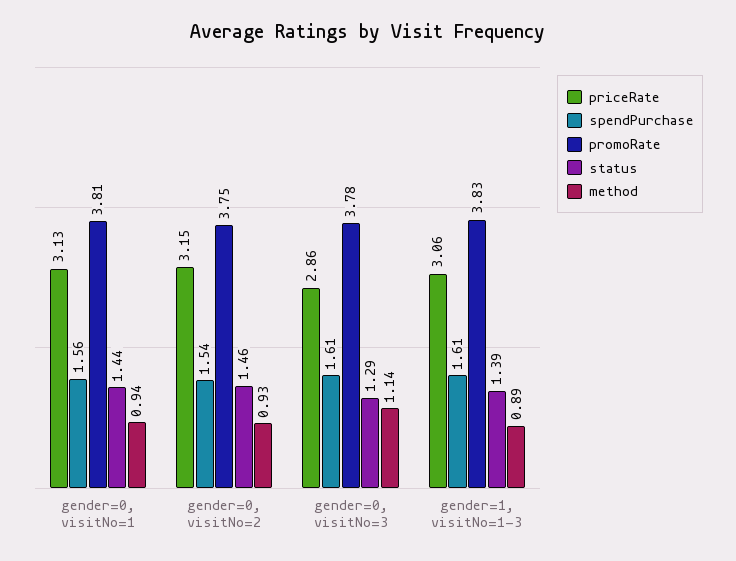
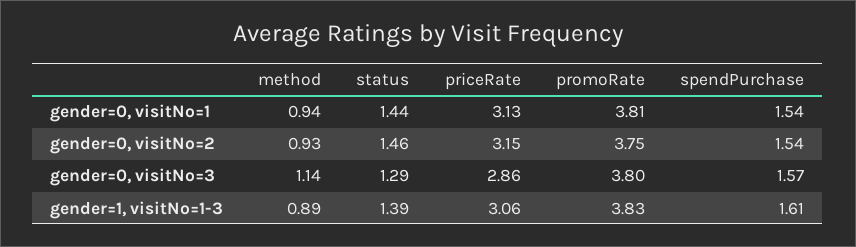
spendPurchase, gender=0, visitNo=1: 1.56 -> 1.54
spendPurchase, gender=0, visitNo=3: 1.61 -> 1.57
promoRate, gender=0, visitNo=3: 3.78 -> 3.8

